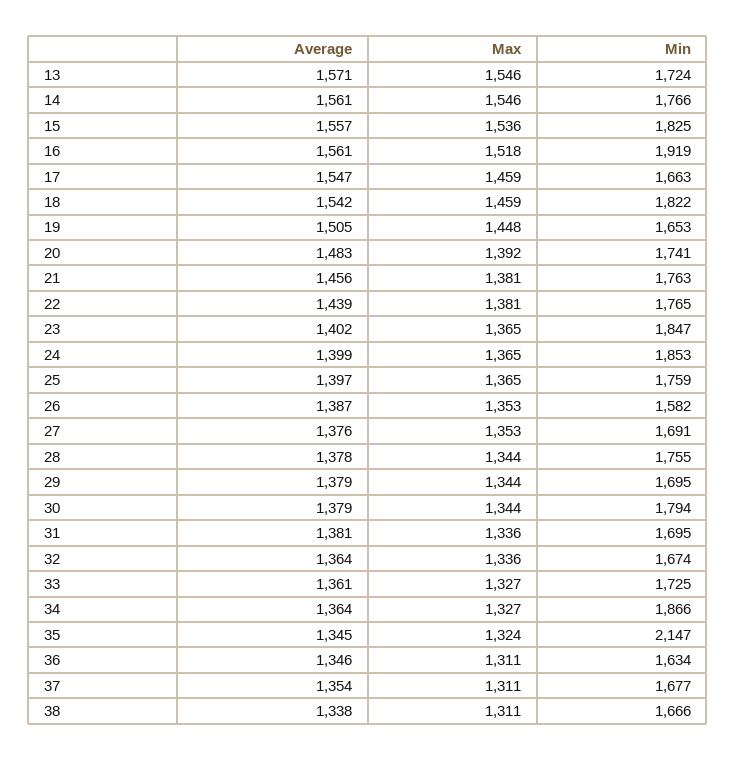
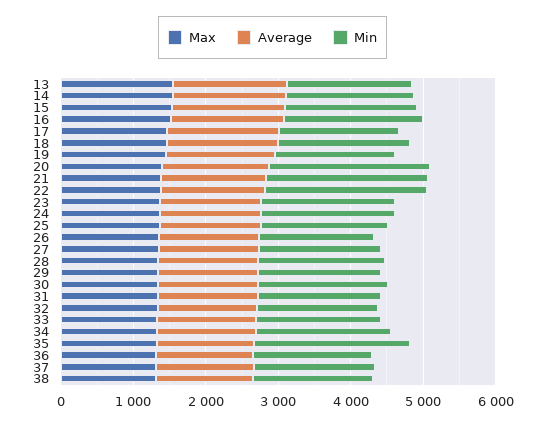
Min, 20: 1741 -> 2200
Min, 21: 1763 -> 2200
Min, 22: 1765 -> 2200

